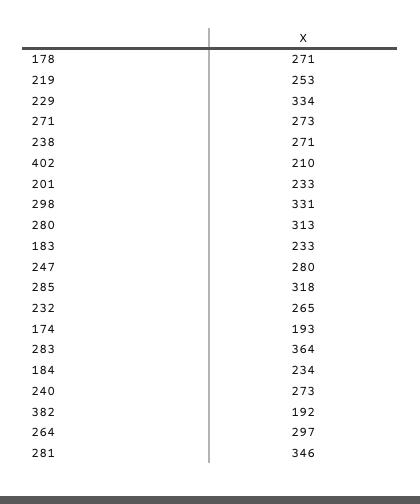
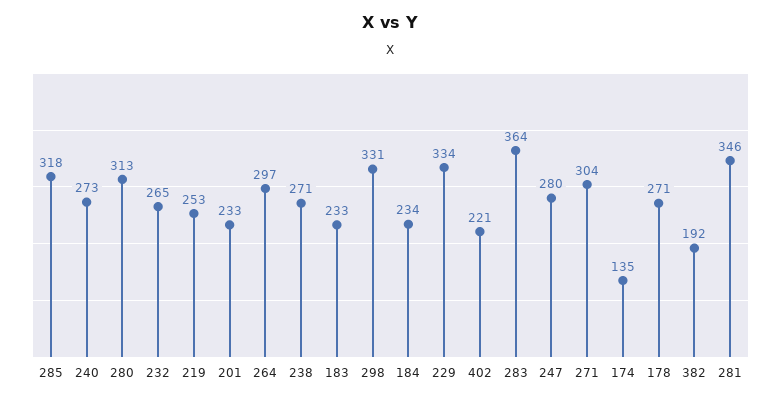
271: 273 -> 304
402: 210 -> 221
174: 193 -> 135

